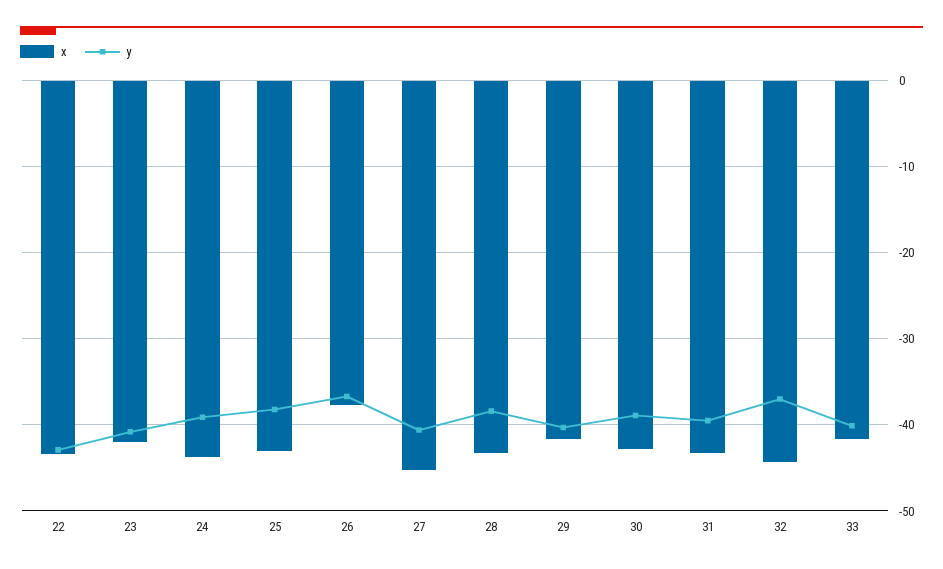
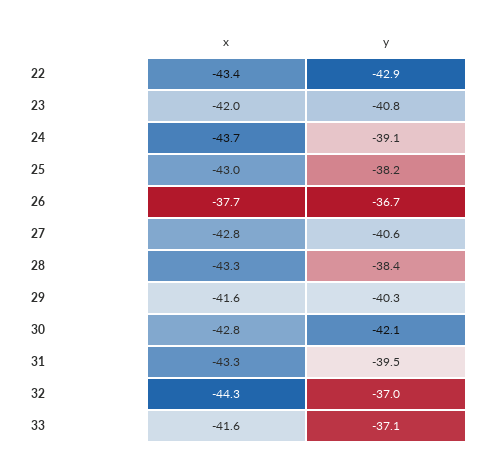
x, 27: -45 -> -42.8
y, 30: -39 -> -42.1
y, 33: -40 -> -37.1

